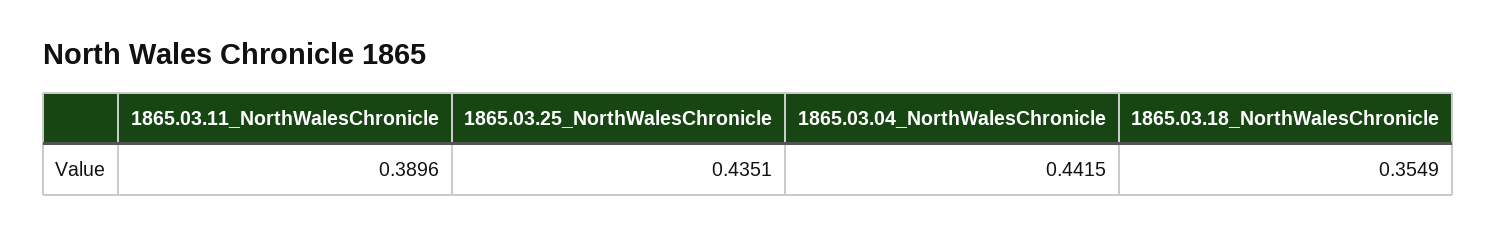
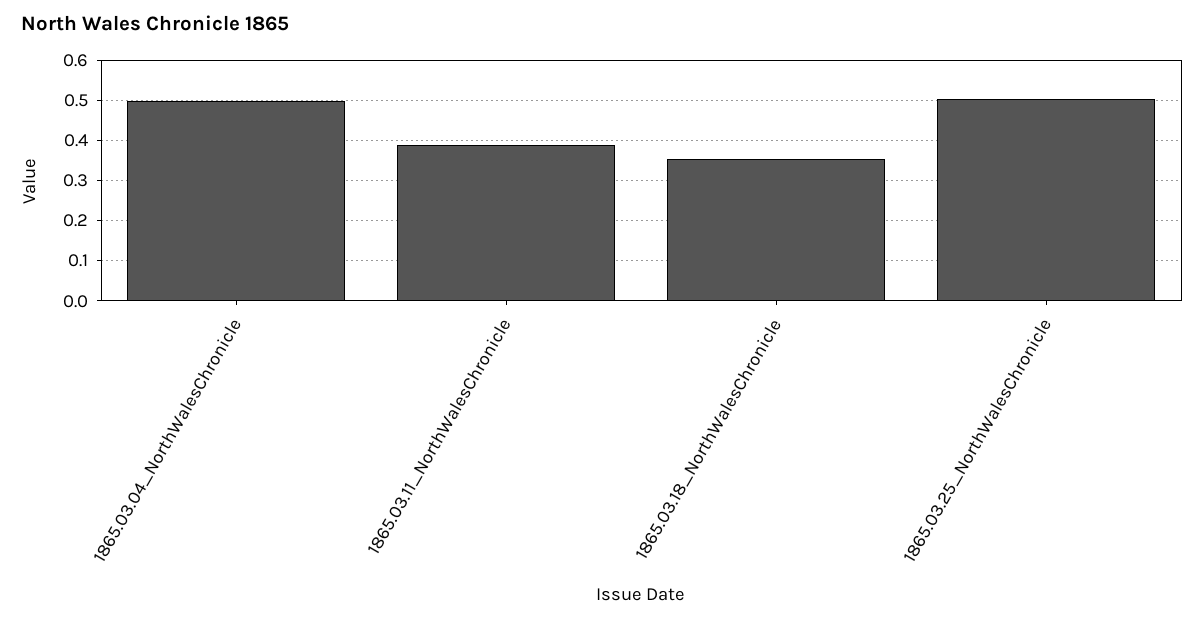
1865.03.25_NorthWalesChronicle: 0.4351 -> 0.5
1865.03.04_NorthWalesChronicle: 0.4415 -> 0.5

